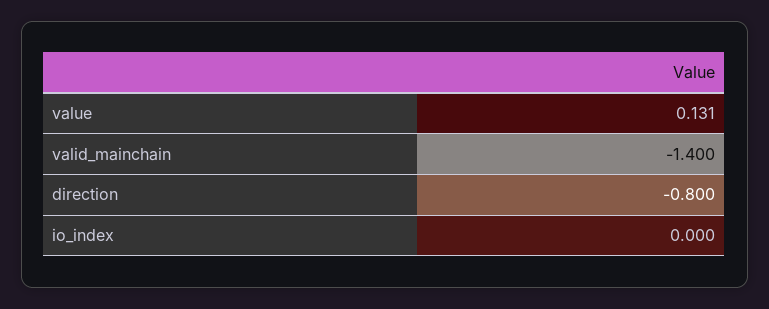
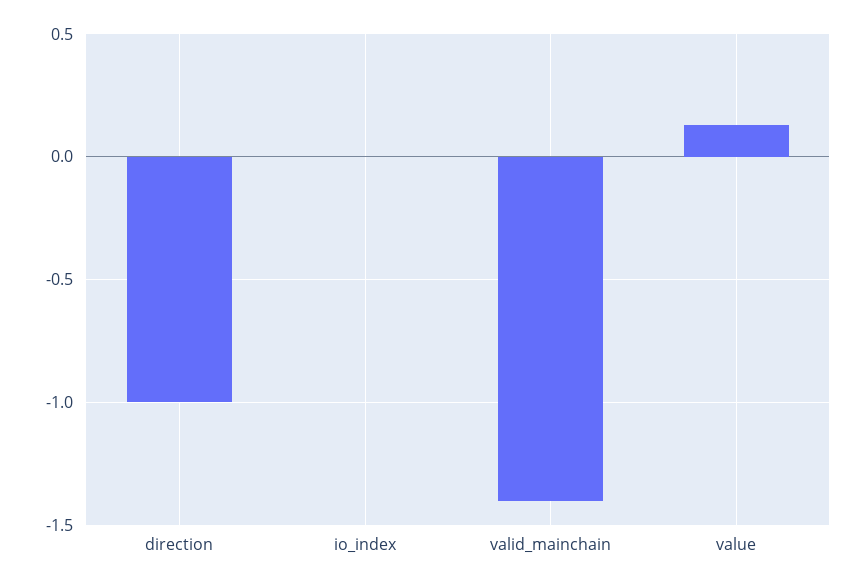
direction: -0.8 -> -1

